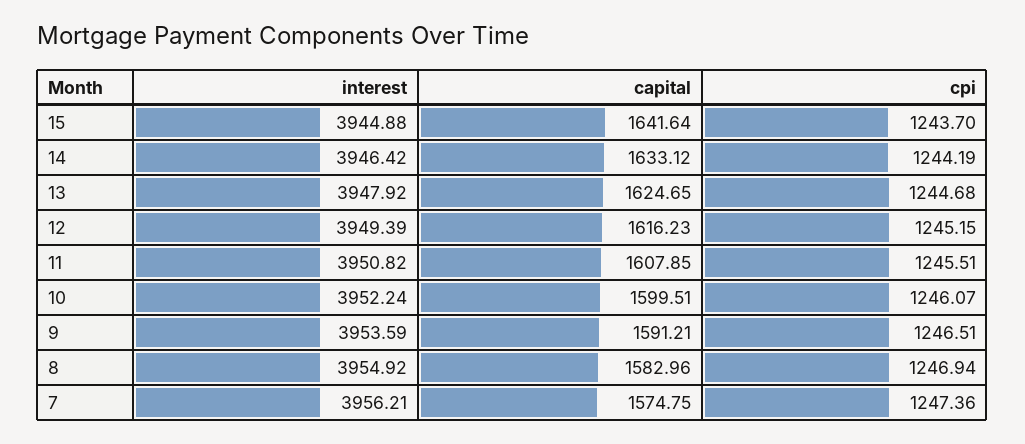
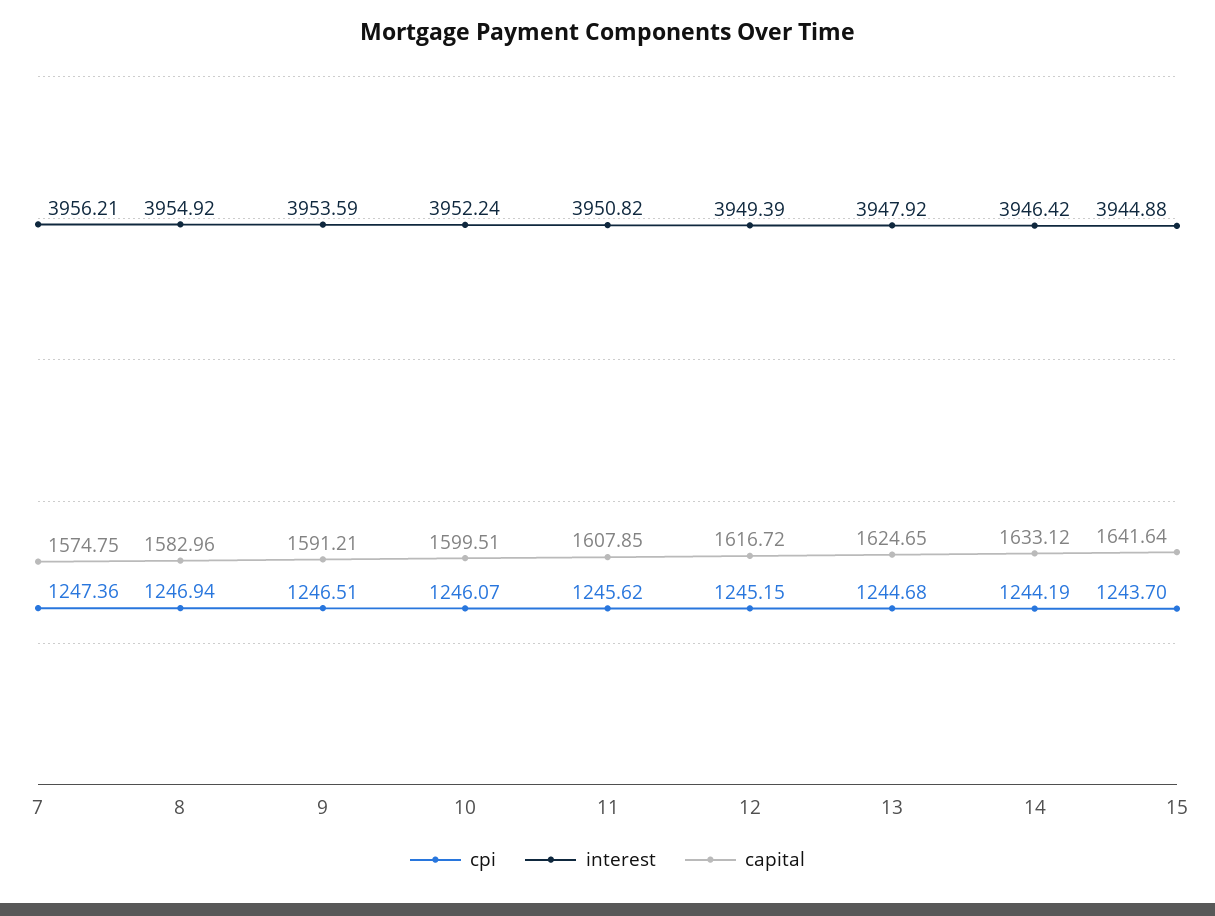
capital, 12: 1616.23 -> 1616.72
cpi, 11: 1245.51 -> 1245.62

